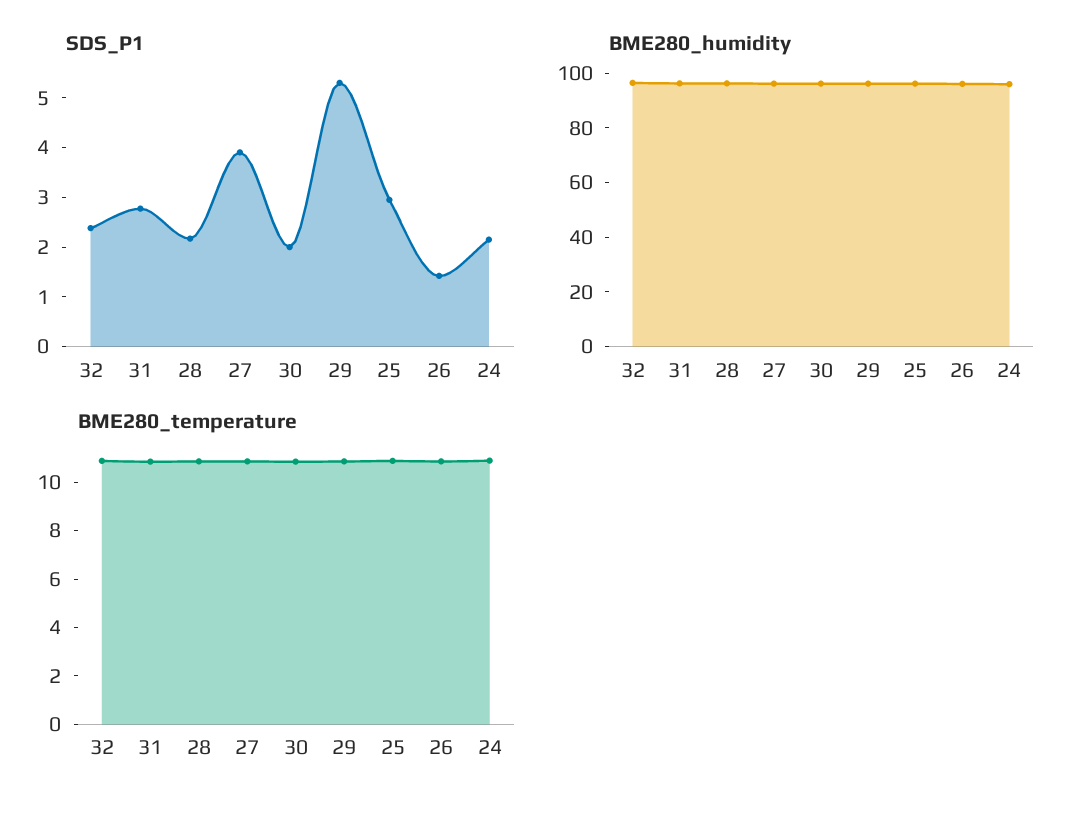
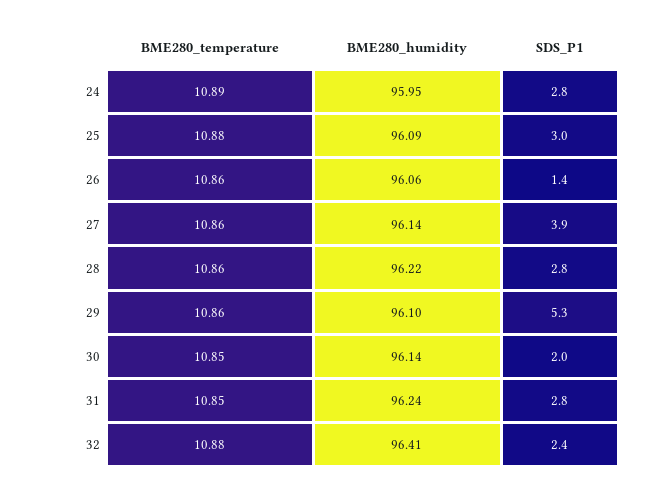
SDS_P1, 28: 2.2 -> 2.8
SDS_P1, 24: 2.2 -> 2.8

